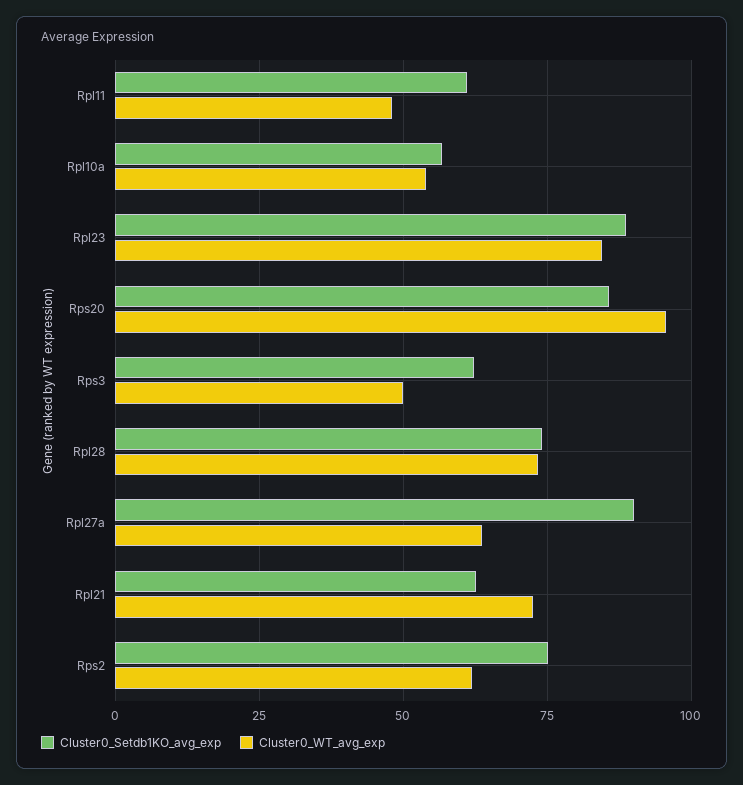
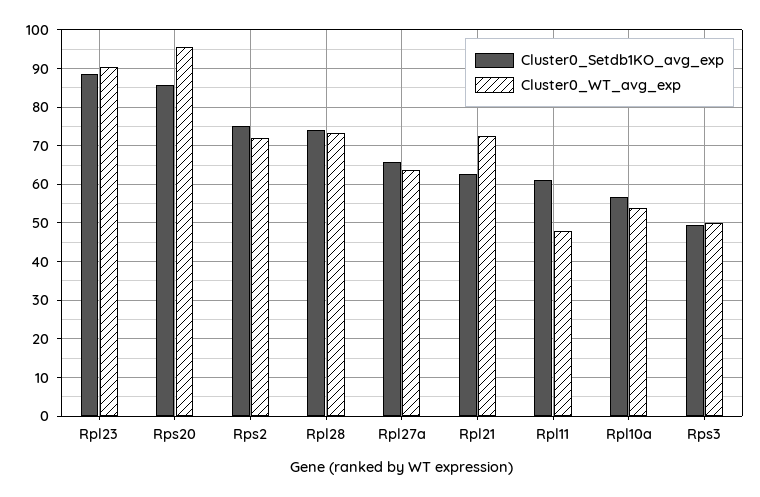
Cluster0_WT_avg_exp, Rpl23: 85 -> 90
Cluster0_Setdb1KO_avg_exp, Rps3: 62.5 -> 50
Cluster0_Setdb1KO_avg_exp, Rpl27a: 90 -> 66
Cluster0_WT_avg_exp, Rps2: 62.5 -> 72

